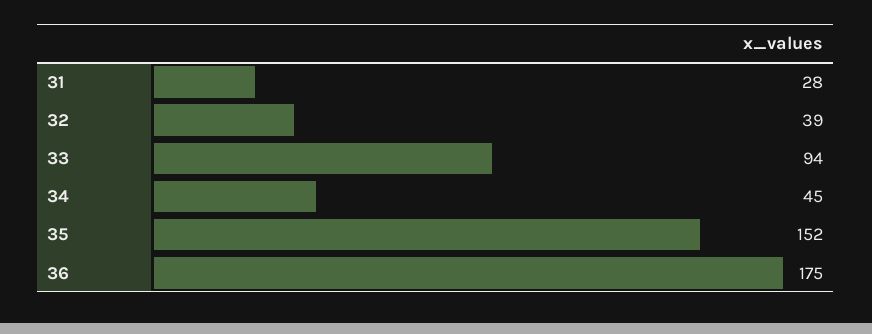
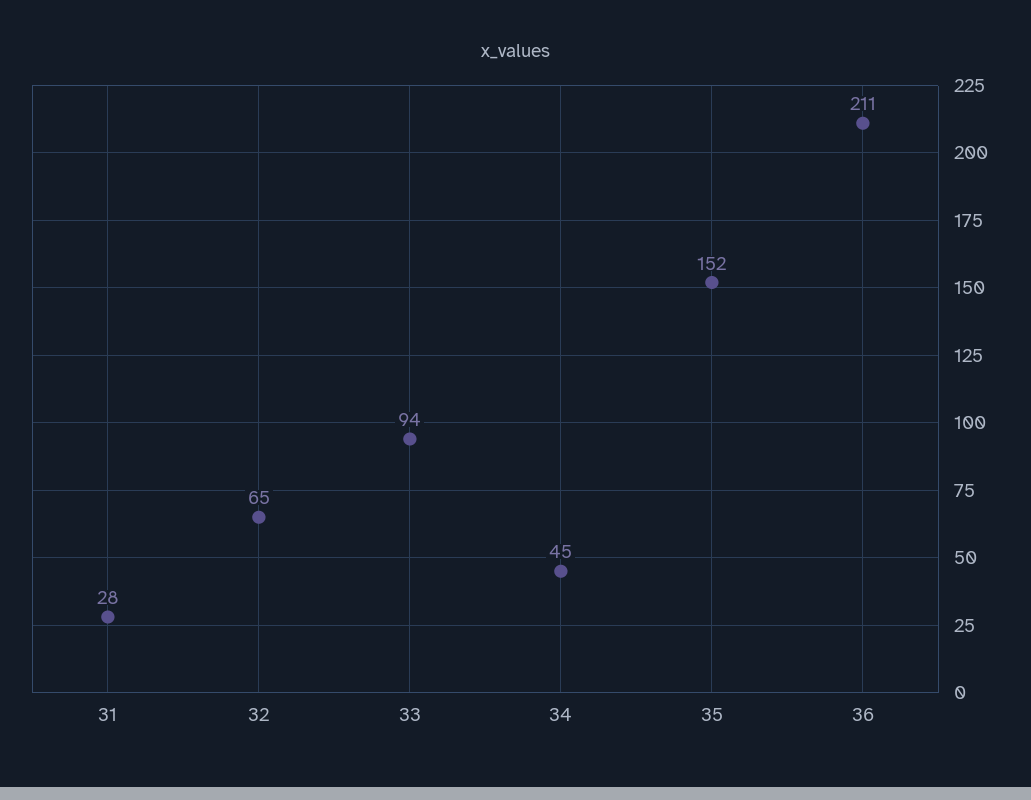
32: 39 -> 65
36: 175 -> 211

